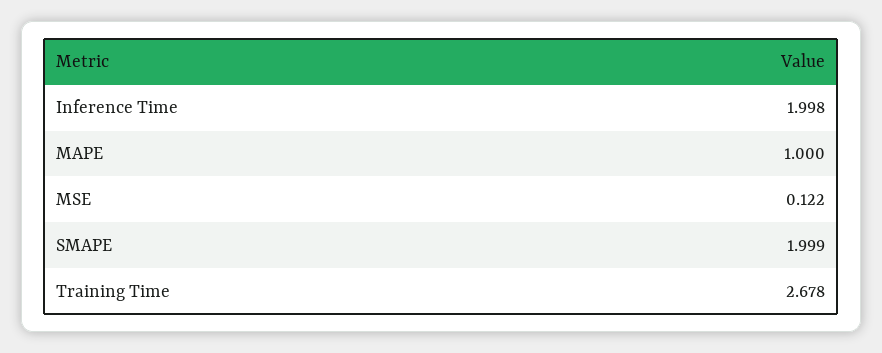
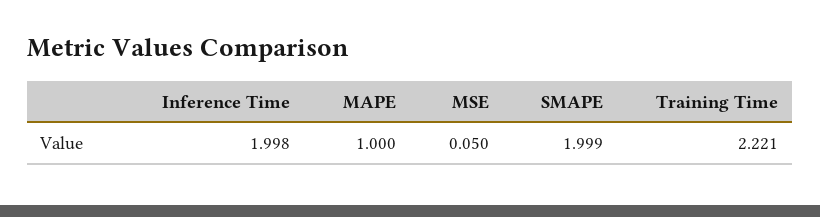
MSE: 0.122 -> 0.05
Training Time: 2.678 -> 2.221

